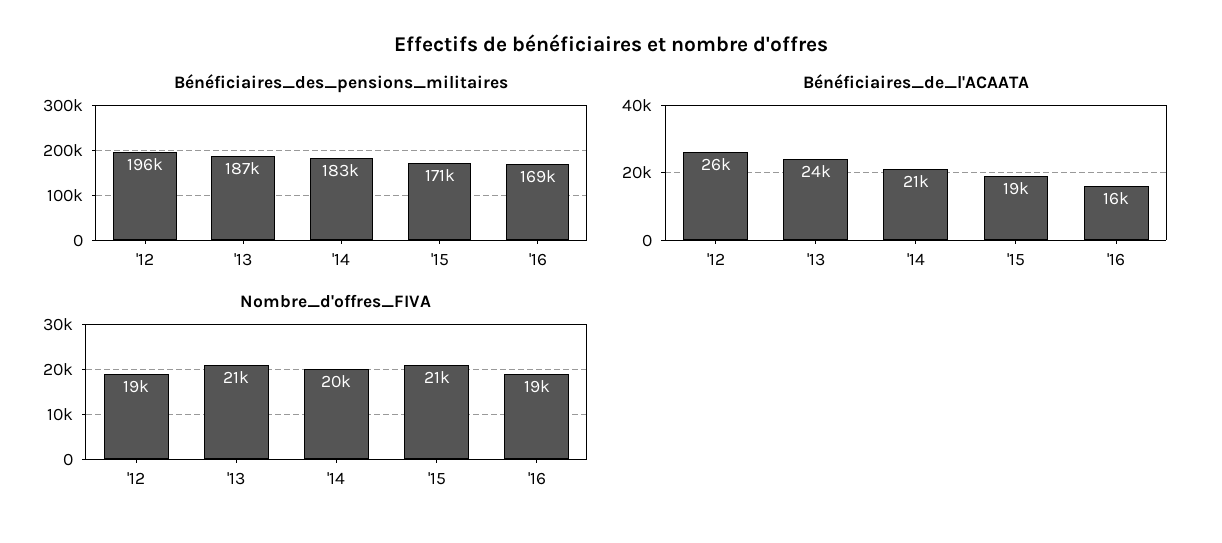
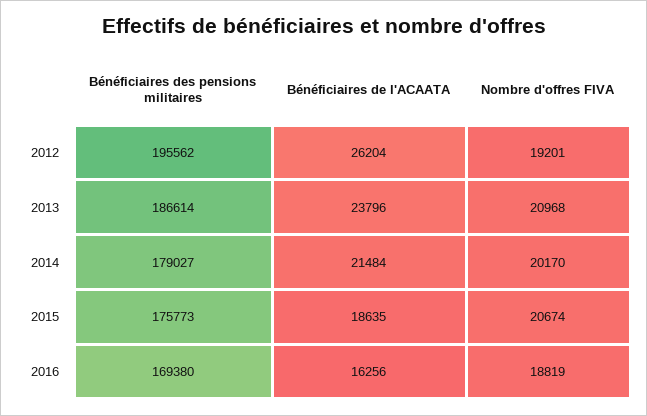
Bénéficiaires_des_pensions_militaires, '14: 183000 -> 179027
Bénéficiaires_des_pensions_militaires, '15: 171000 -> 175773

